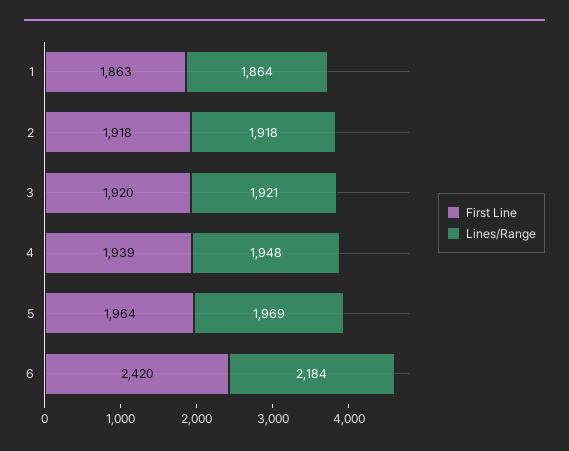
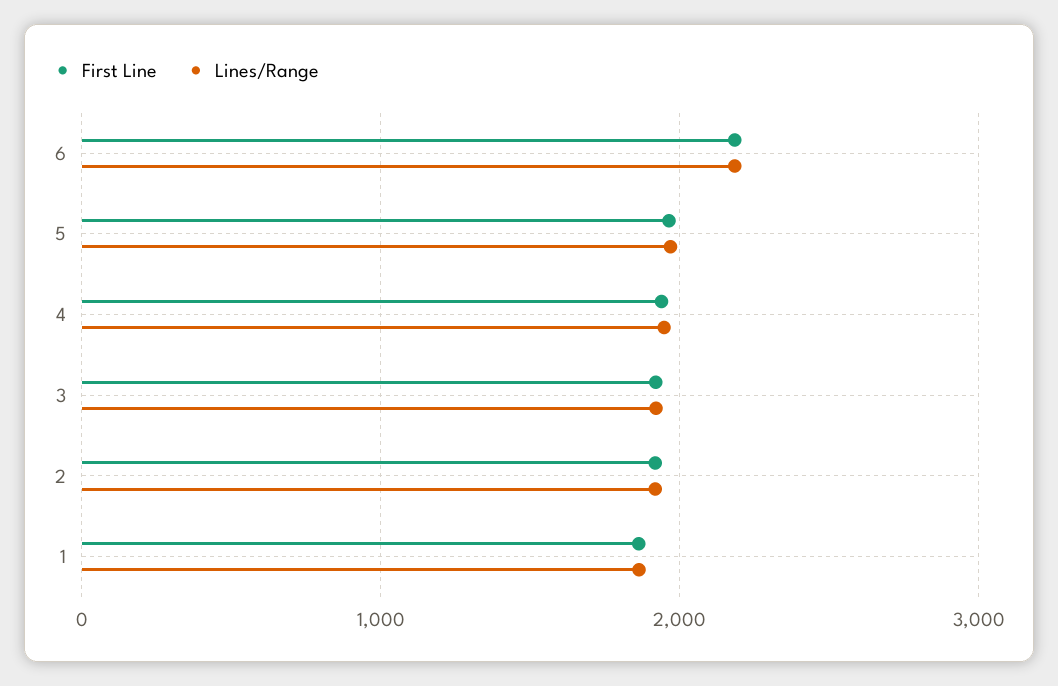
First Line, 6: 2420 -> 2200

